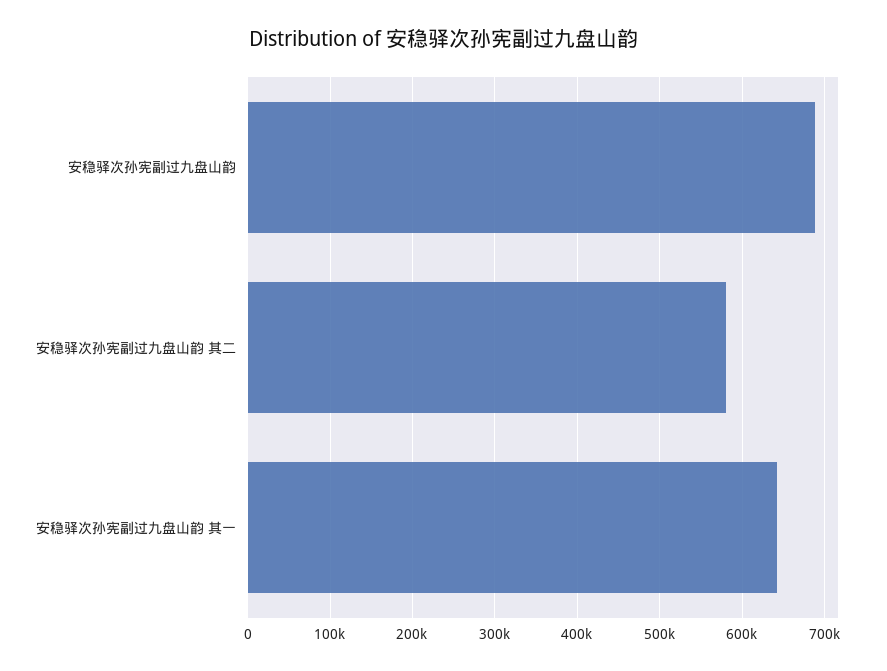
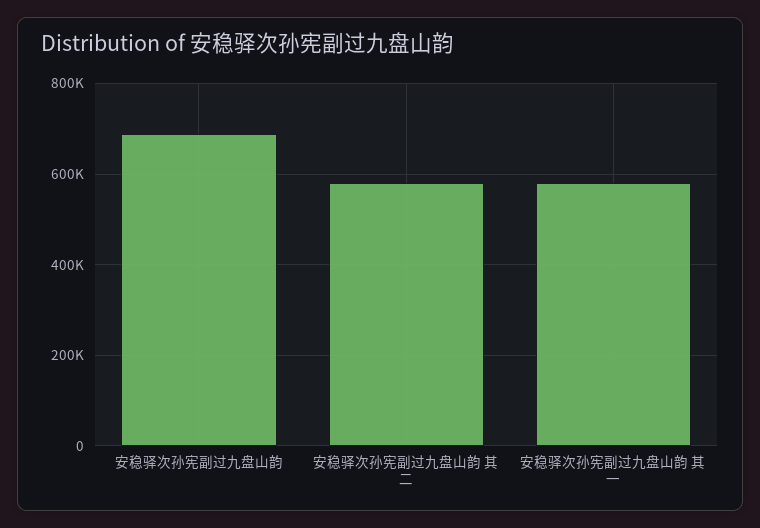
安稳驿次孙宪副过九盘山韵 其一: 640000 -> 580000

